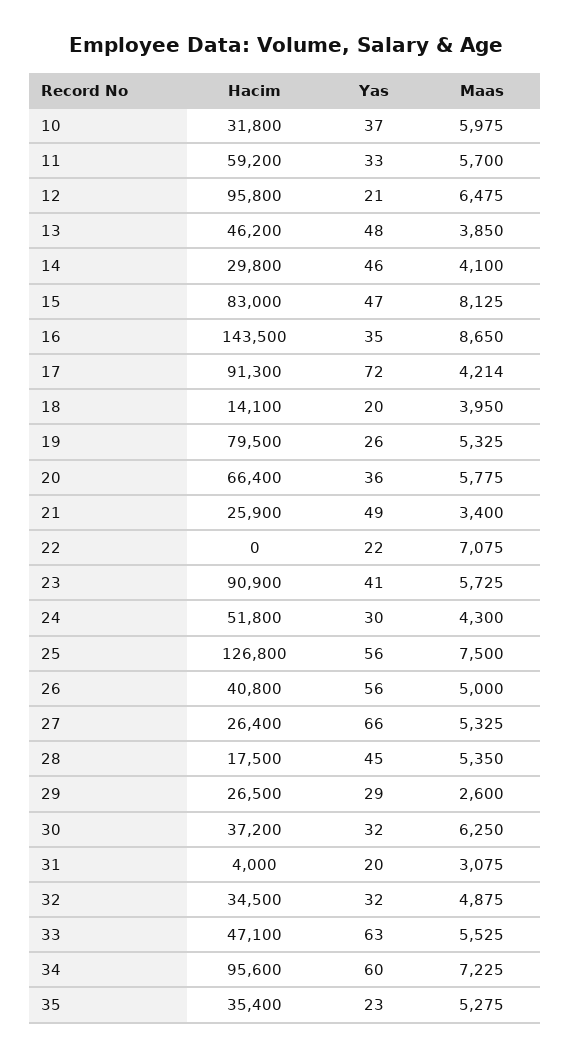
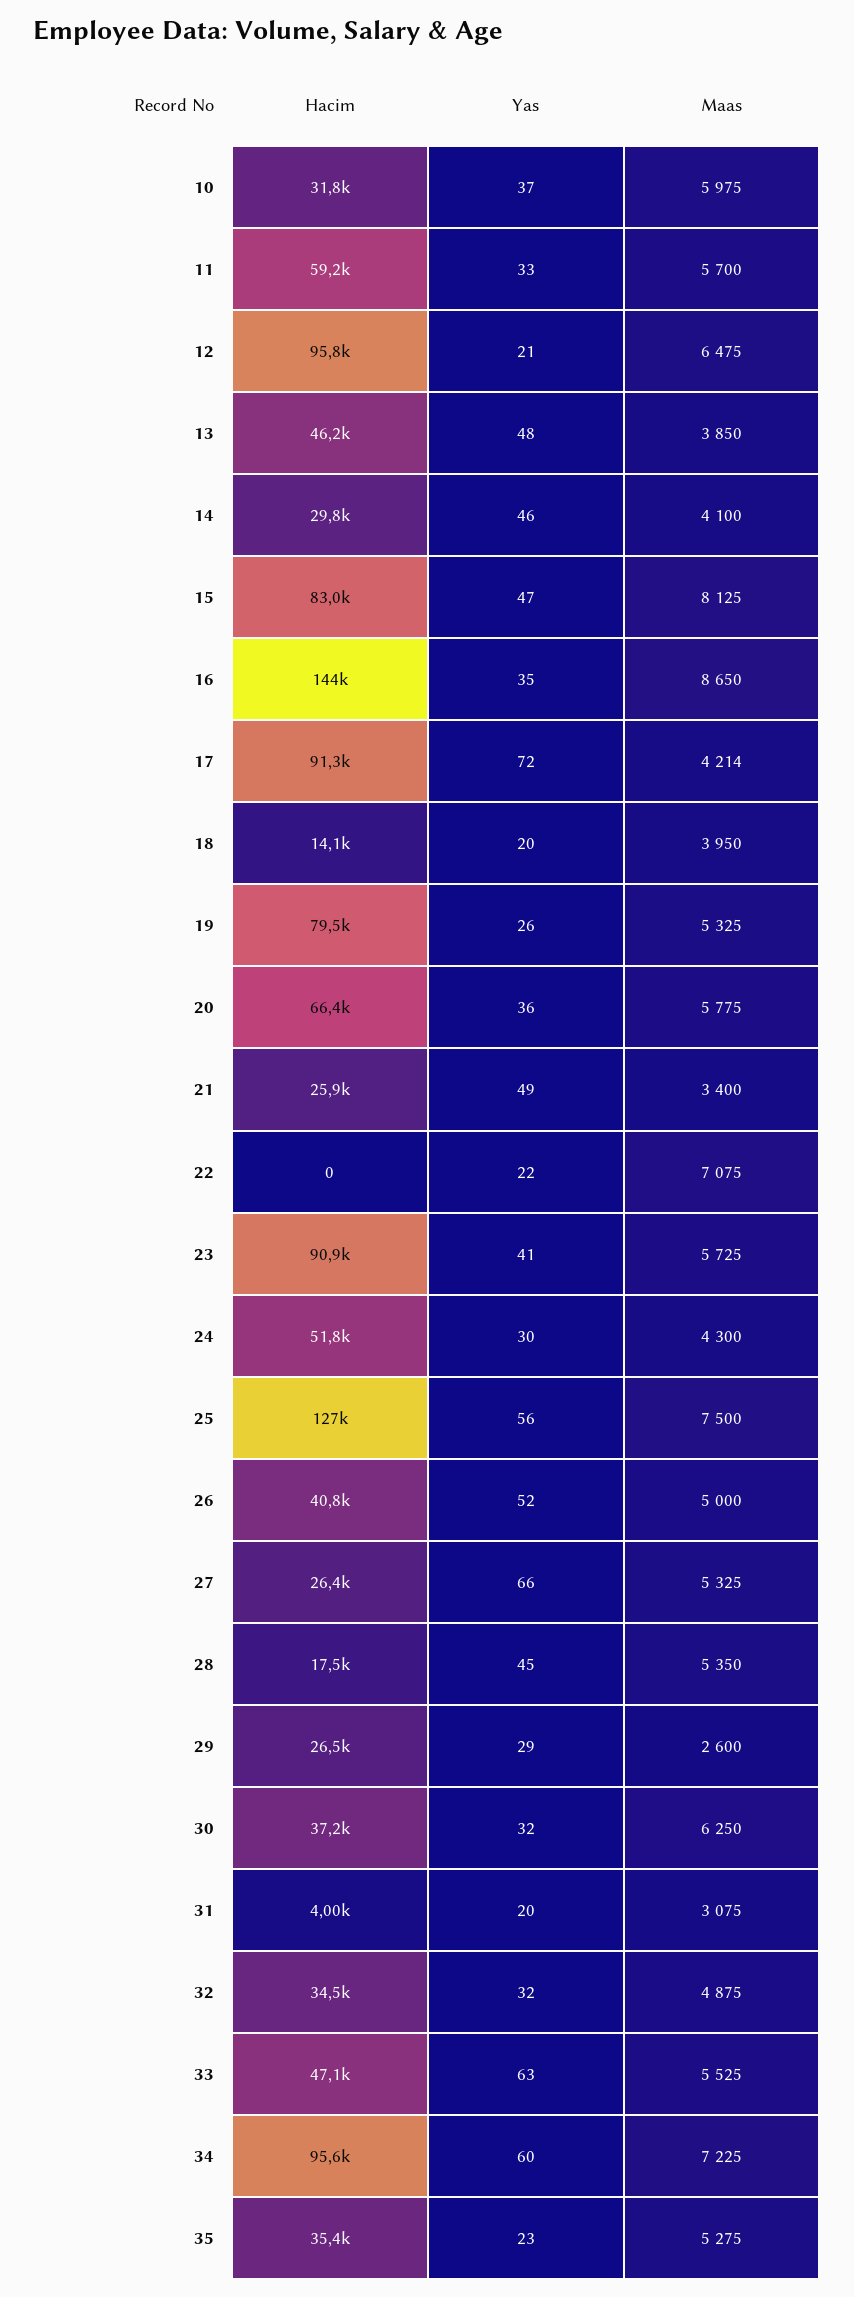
Yas, 26: 56 -> 52

